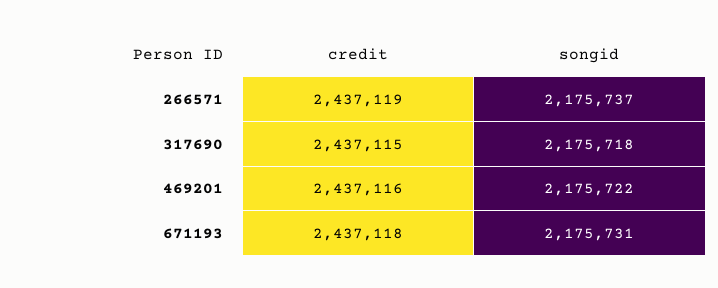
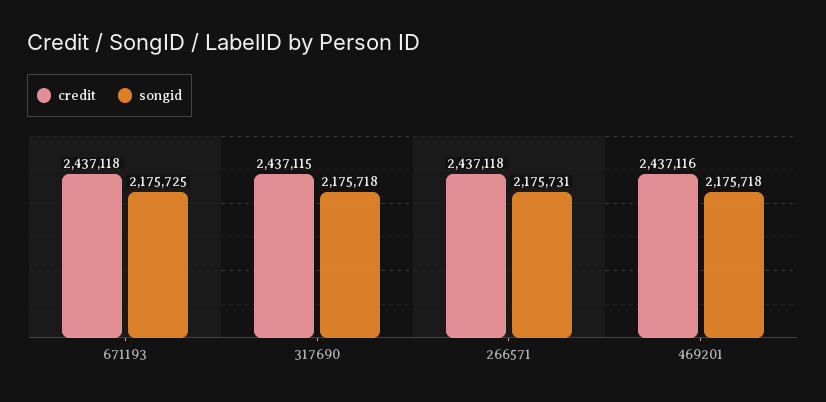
credit, 266571: 2437119 -> 2437118
songid, 266571: 2175737 -> 2175731
songid, 469201: 2175722 -> 2175718
songid, 671193: 2175731 -> 2175725

